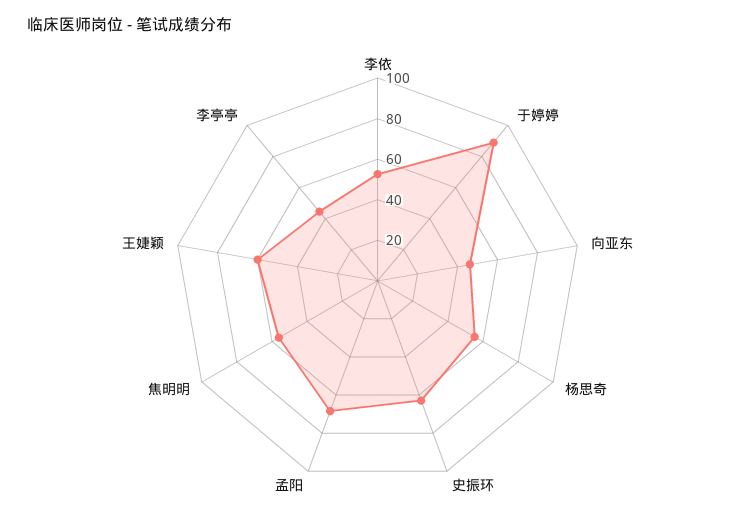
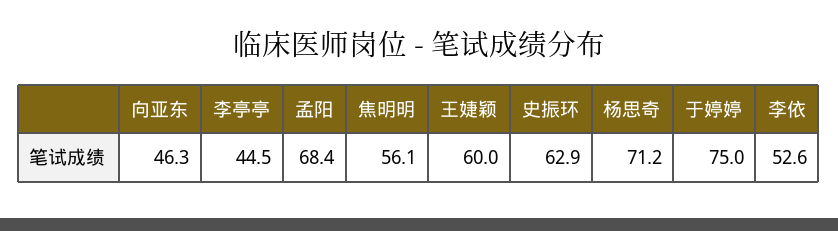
于婷婷: 90 -> 75
杨思奇: 55 -> 71.2

